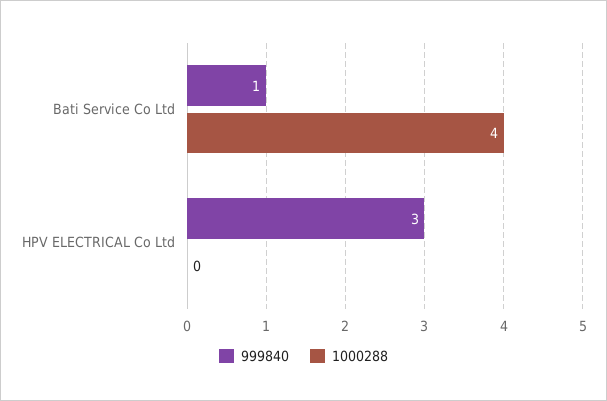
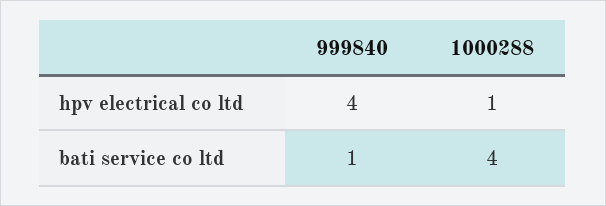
999840, HPV ELECTRICAL Co Ltd: 3 -> 4
1000288, HPV ELECTRICAL Co Ltd: 0 -> 1

